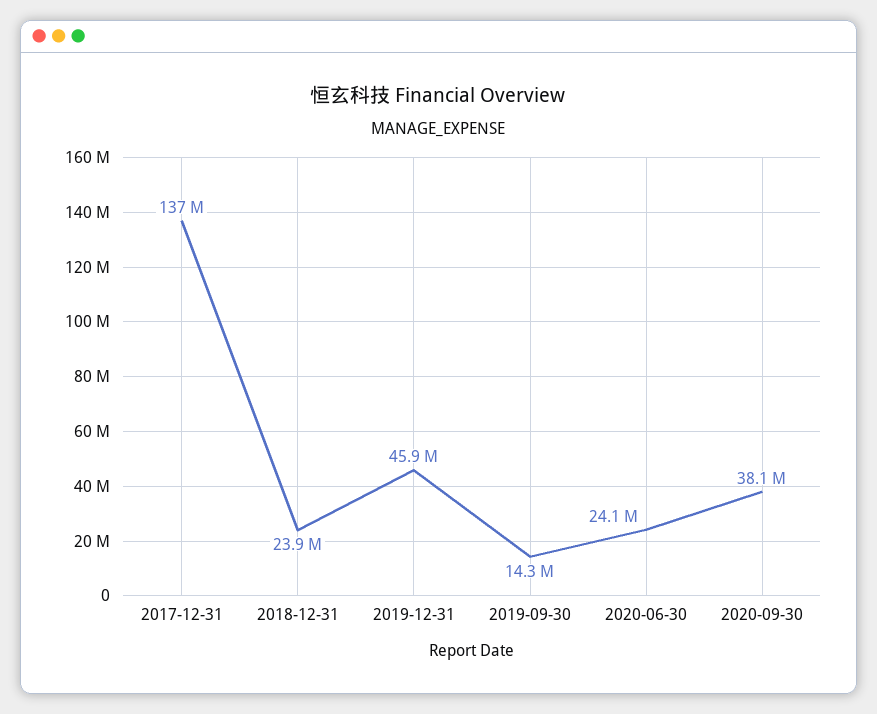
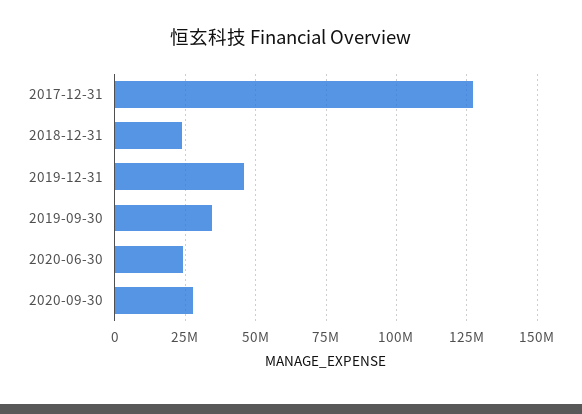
2017-12-31: 137000000 -> 127500000
2019-09-30: 14300000 -> 35000000
2020-09-30: 38100000 -> 27500000

